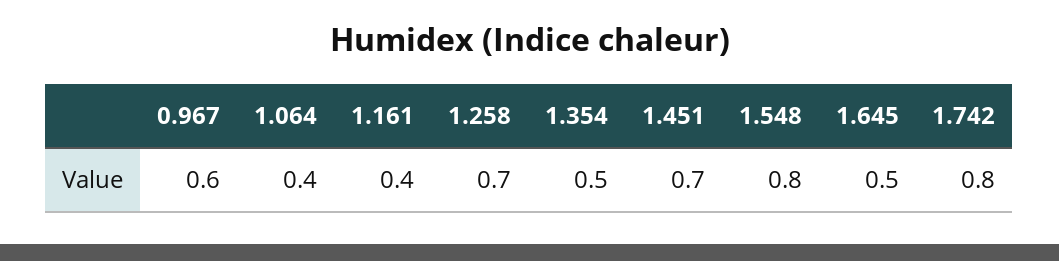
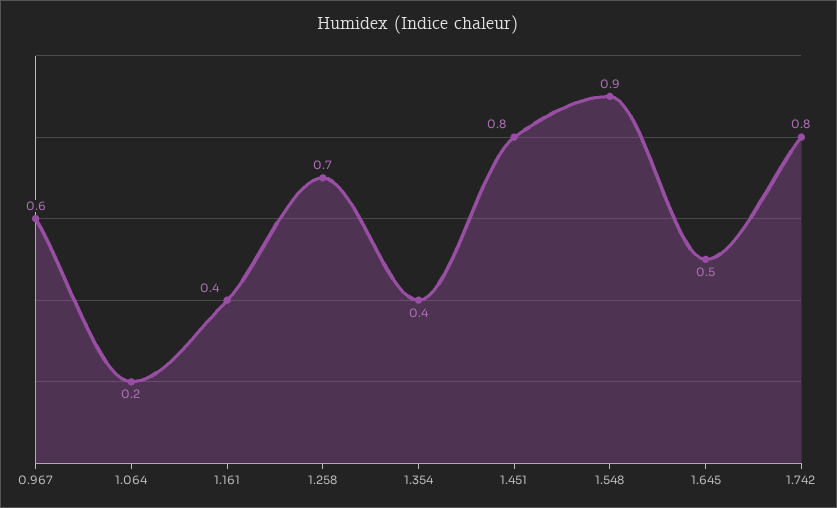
1.064: 0.4 -> 0.2
1.354: 0.5 -> 0.4
1.451: 0.7 -> 0.8
1.548: 0.8 -> 0.9

